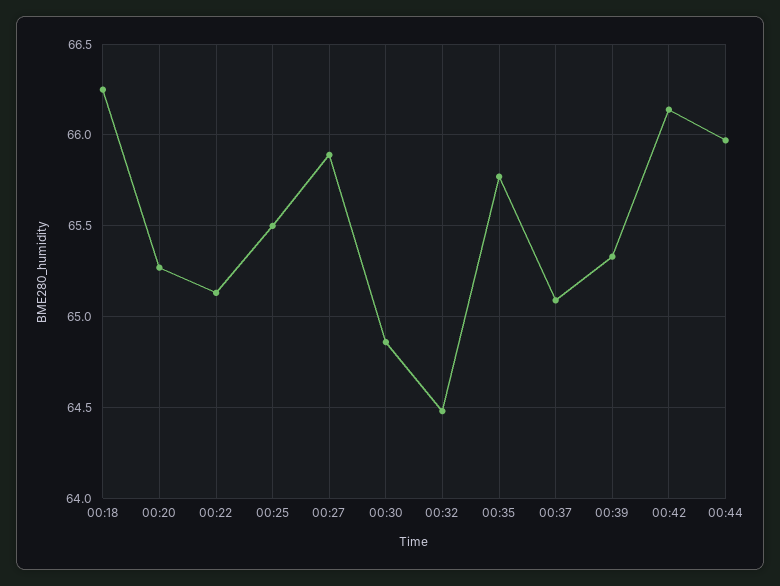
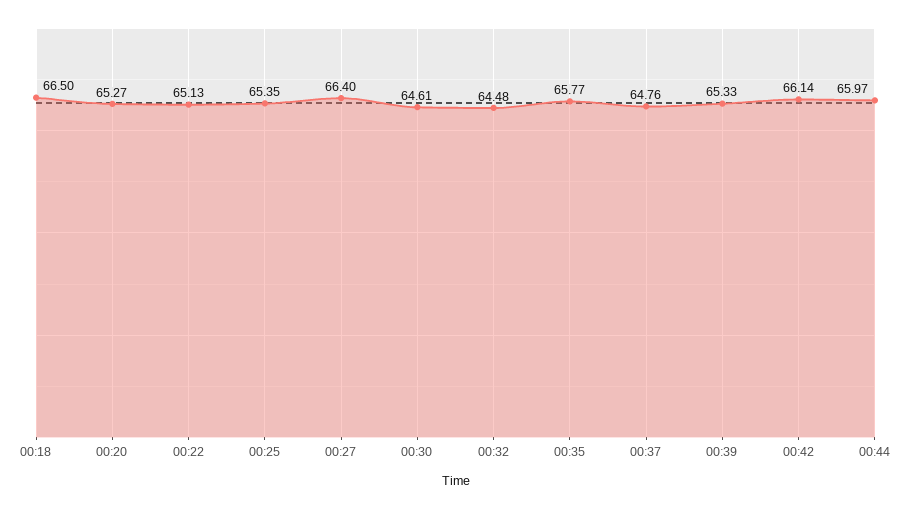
00:18: 66.25 -> 66.5
00:25: 65.5 -> 65.35
00:27: 65.9 -> 66.4
00:30: 64.85 -> 64.61
00:37: 65.1 -> 64.76

